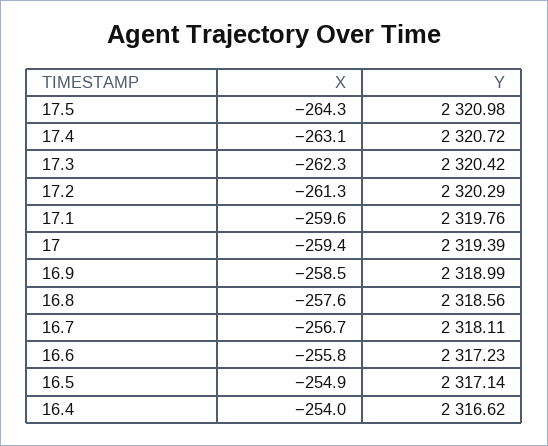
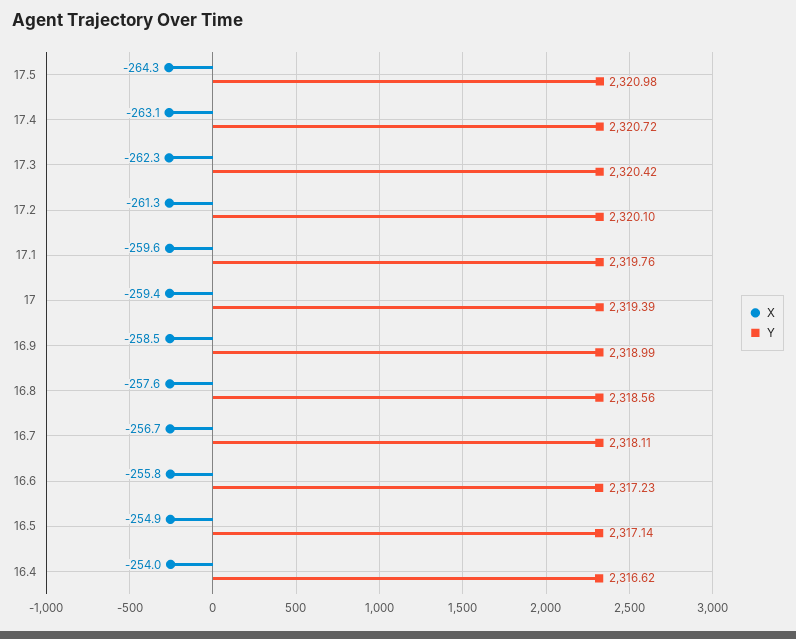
Y, 17.2: 2320.29 -> 2320.1

